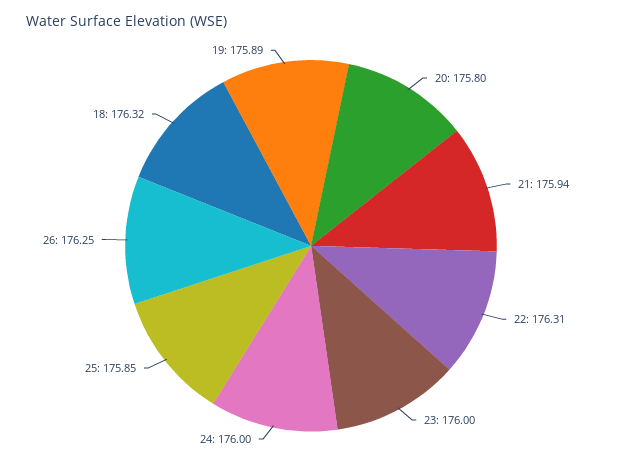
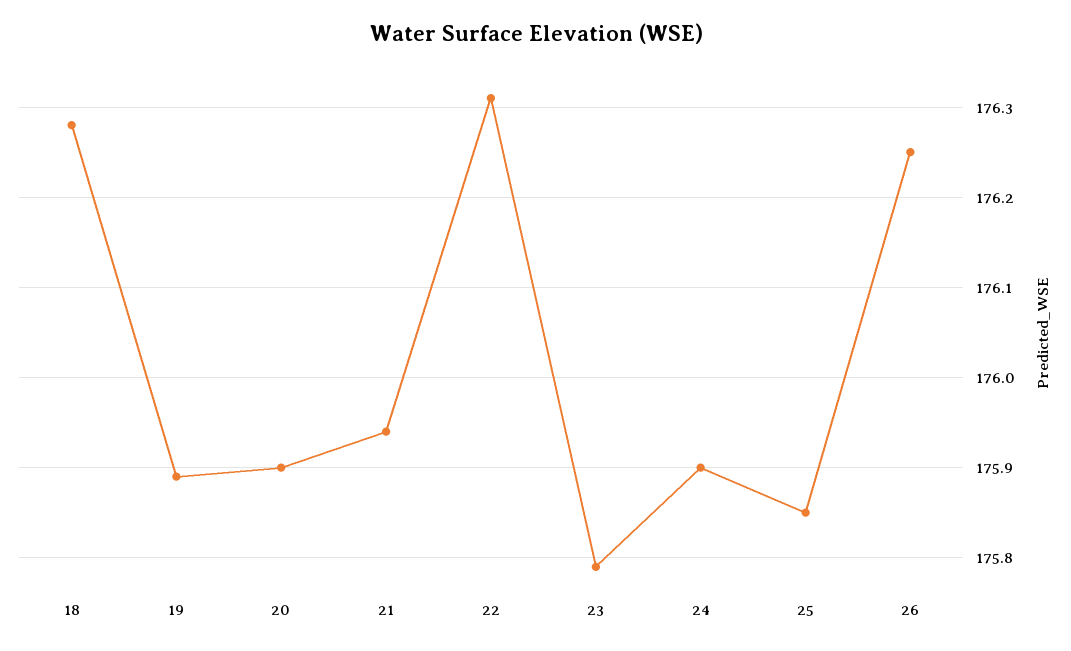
20: 175.8 -> 175.9
23: 176 -> 175.79
24: 176 -> 175.9
18: 176.32 -> 176.28

